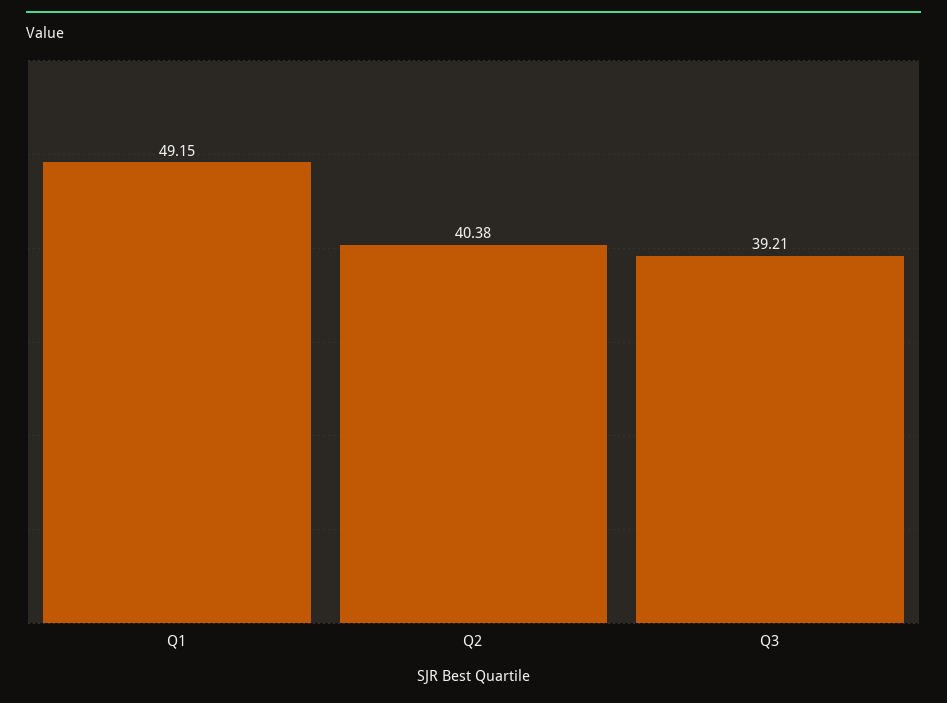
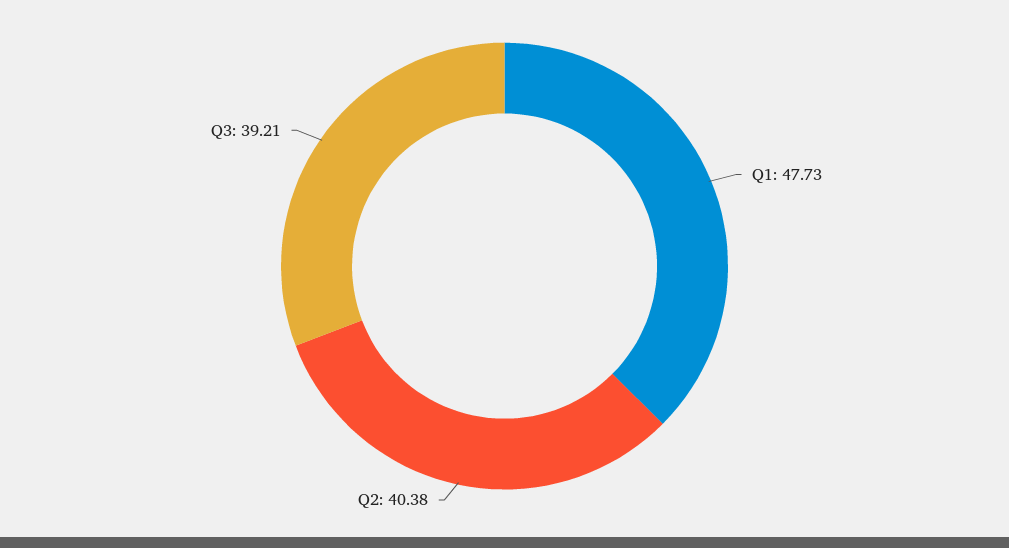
Q1: 49.15 -> 47.73

